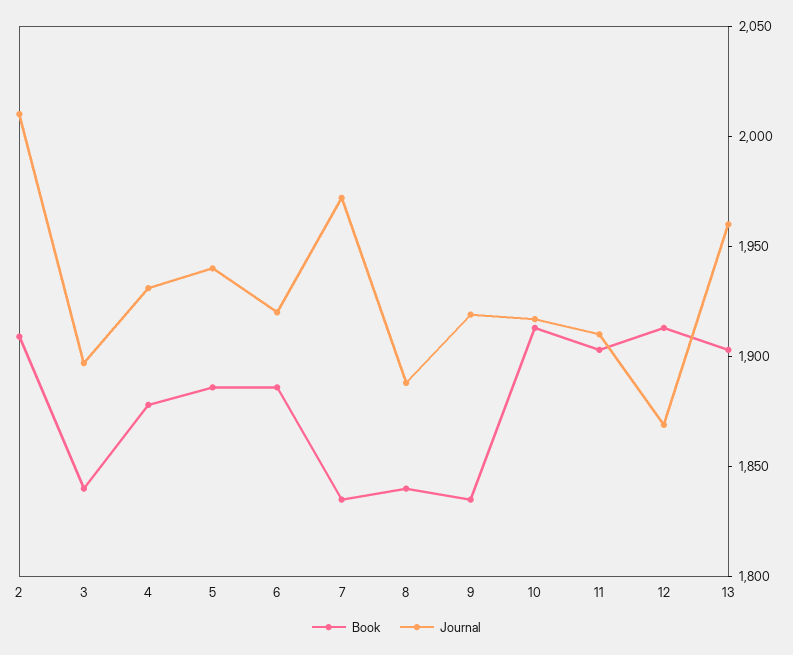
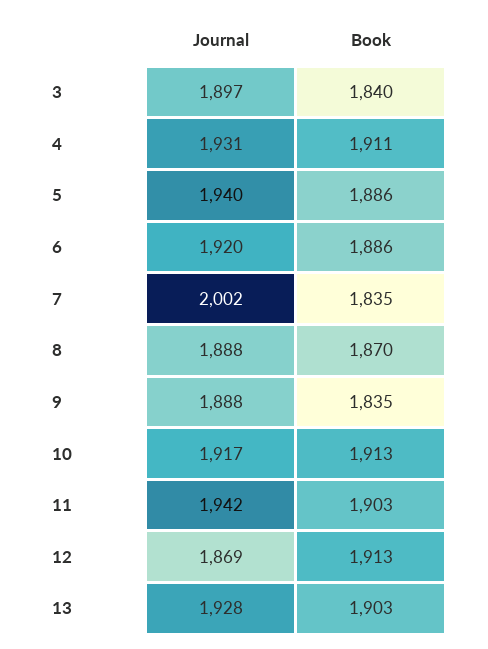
Book, 2: 1910 -> none
Journal, 2: 2010 -> none
Book, 4: 1880 -> 1911
Journal, 7: 1970 -> 2002
Book, 8: 1840 -> 1870
Journal, 9: 1920 -> 1888
Journal, 11: 1910 -> 1942
Journal, 13: 1960 -> 1928

